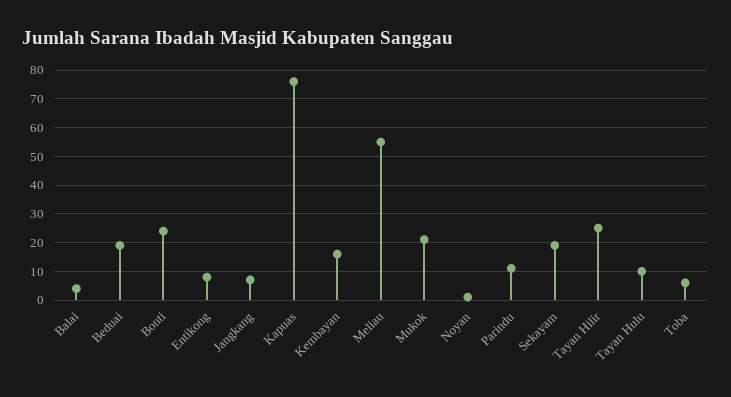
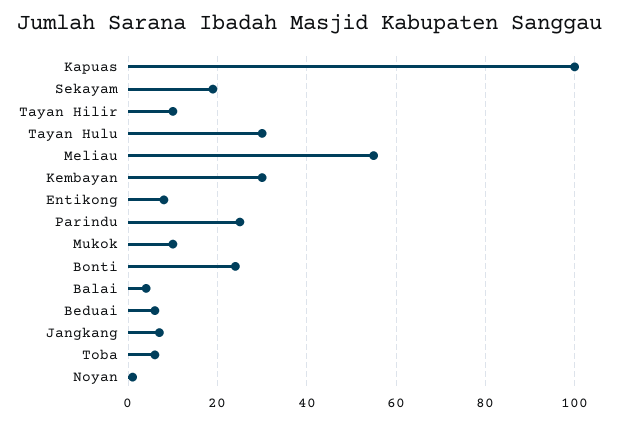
Beduai: 20 -> 5
Kapuas: 75 -> 100
Kembayan: 15 -> 30
Mukok: 20 -> 10
Parindu: 10 -> 25
Tayan Hilir: 25 -> 10
Tayan Hulu: 10 -> 30

